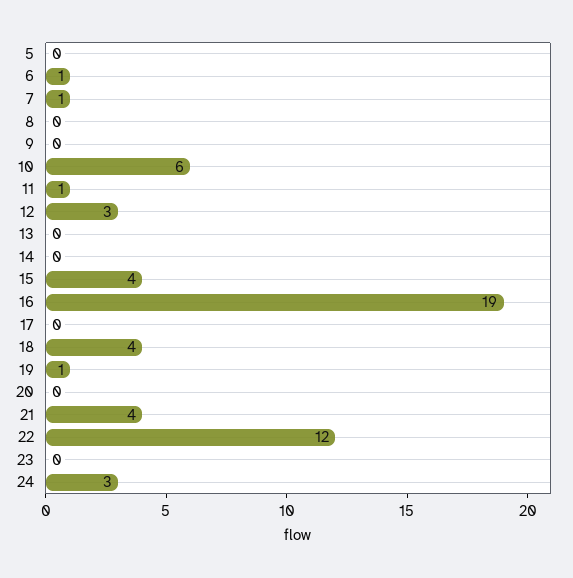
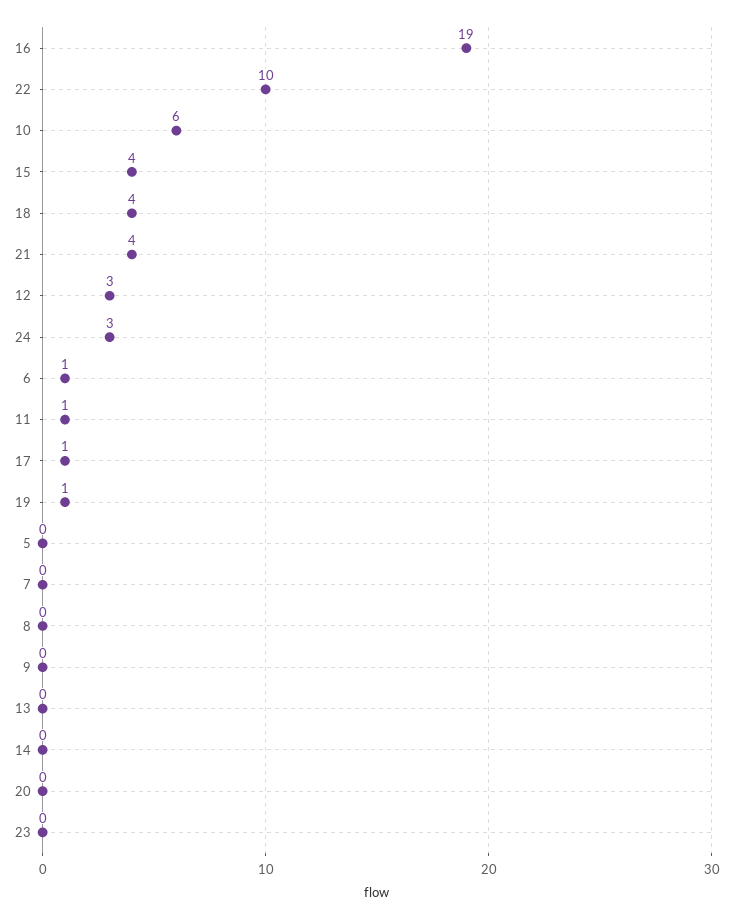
7: 1 -> 0
17: 0 -> 1
22: 12 -> 10

